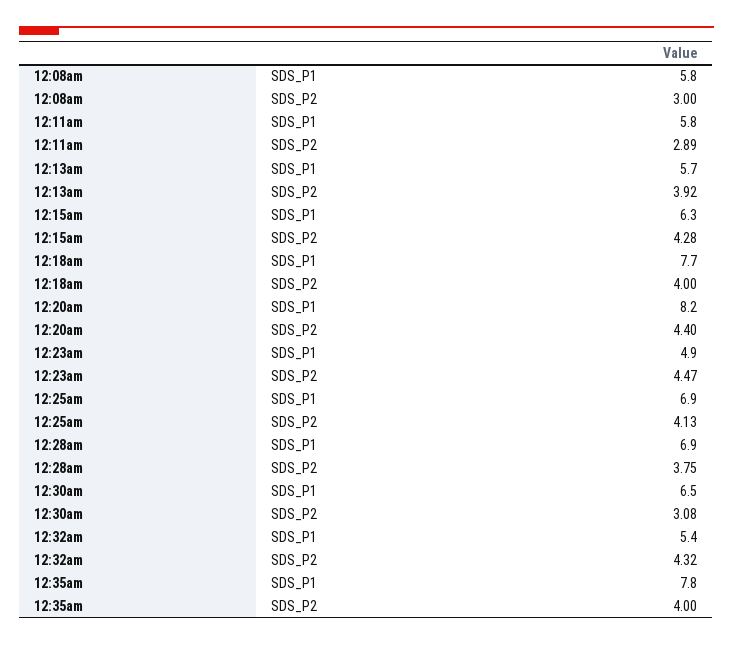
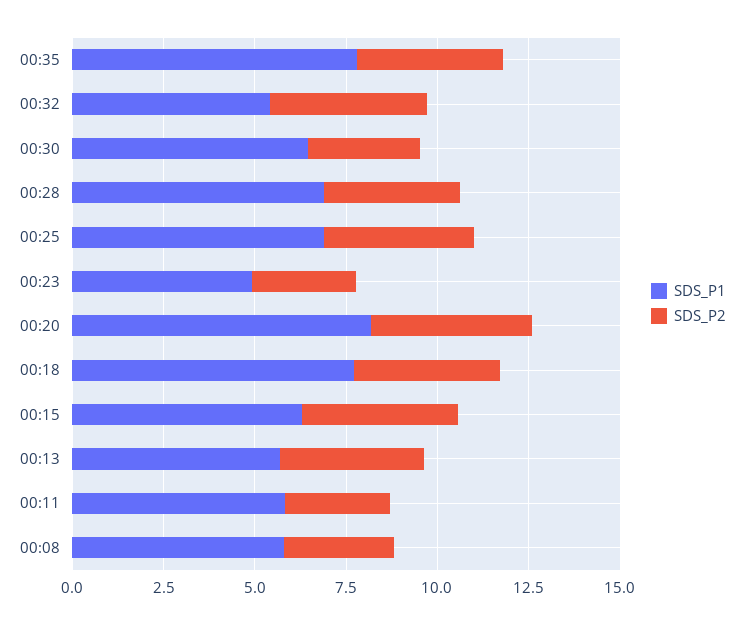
SDS_P2, 12:23am: 4.47 -> 3

